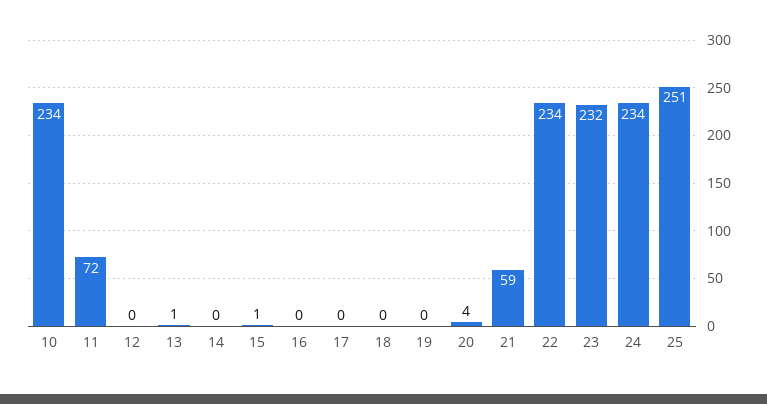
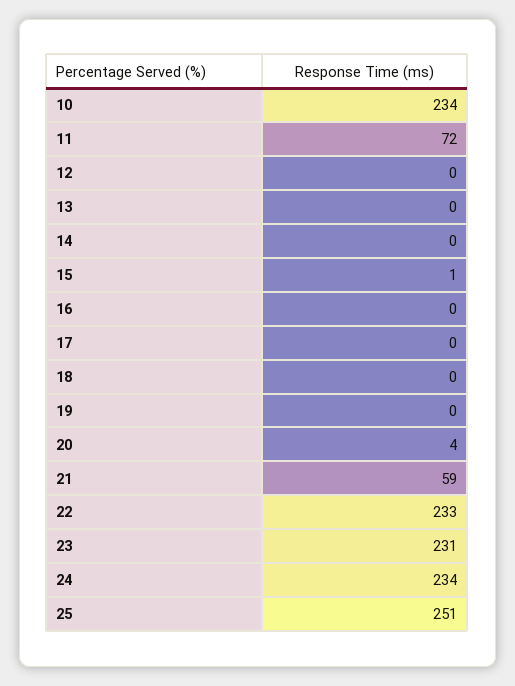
13: 1 -> 0
22: 234 -> 233
23: 232 -> 231

